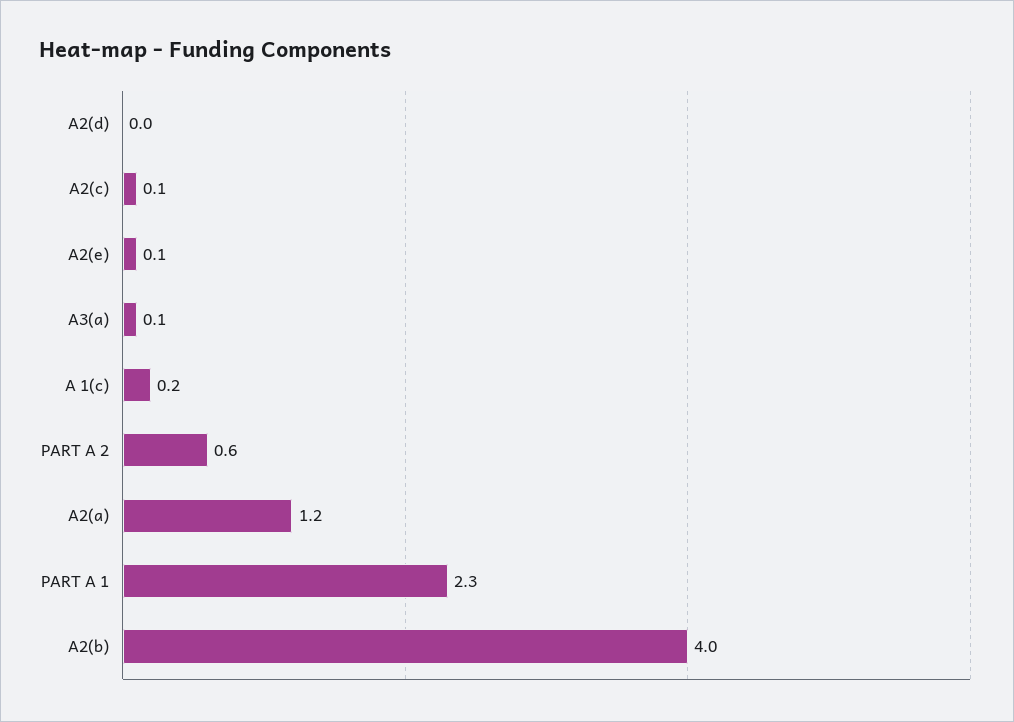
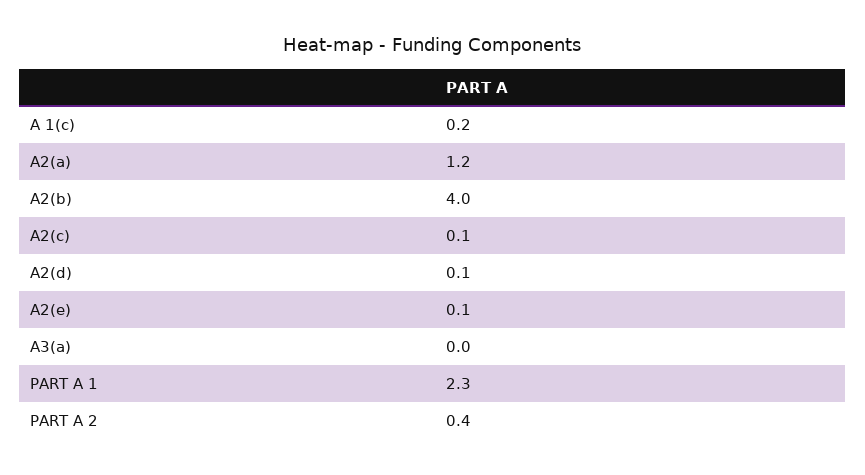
A2(d): 0 -> 0.1
A3(a): 0.1 -> 0
PART A 2: 0.6 -> 0.4

